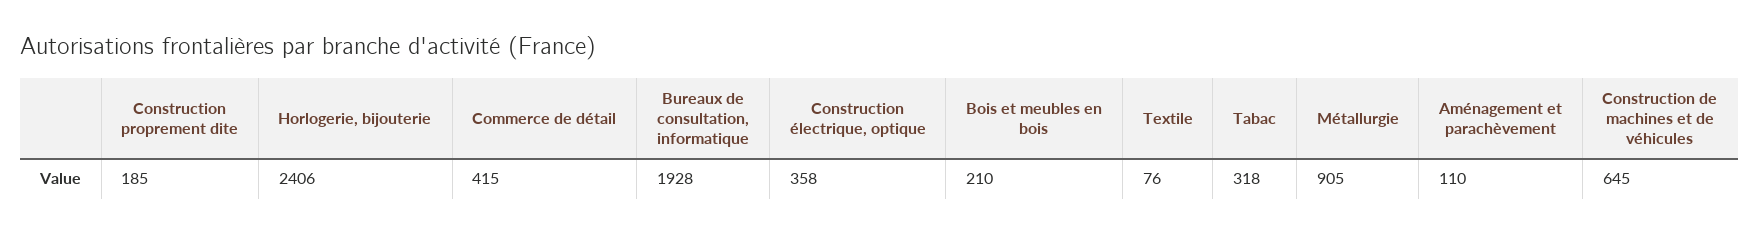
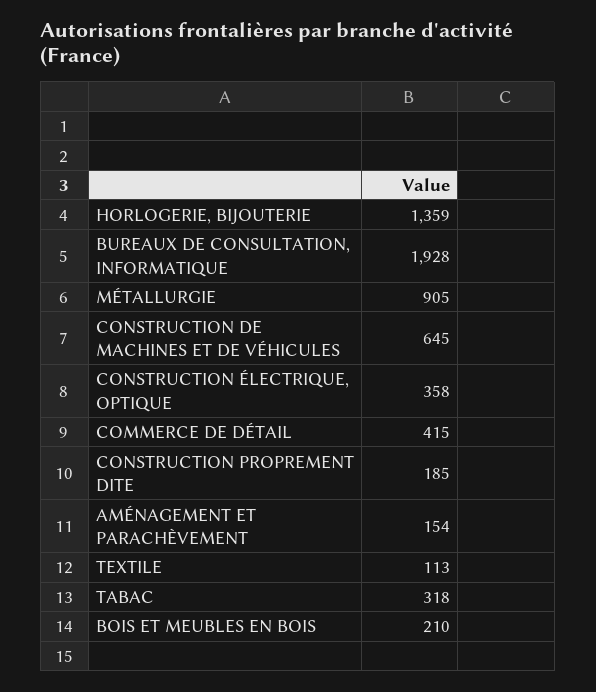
Horlogerie, bijouterie: 2406 -> 1359
Textile: 76 -> 113
Aménagement et parachèvement: 110 -> 154

